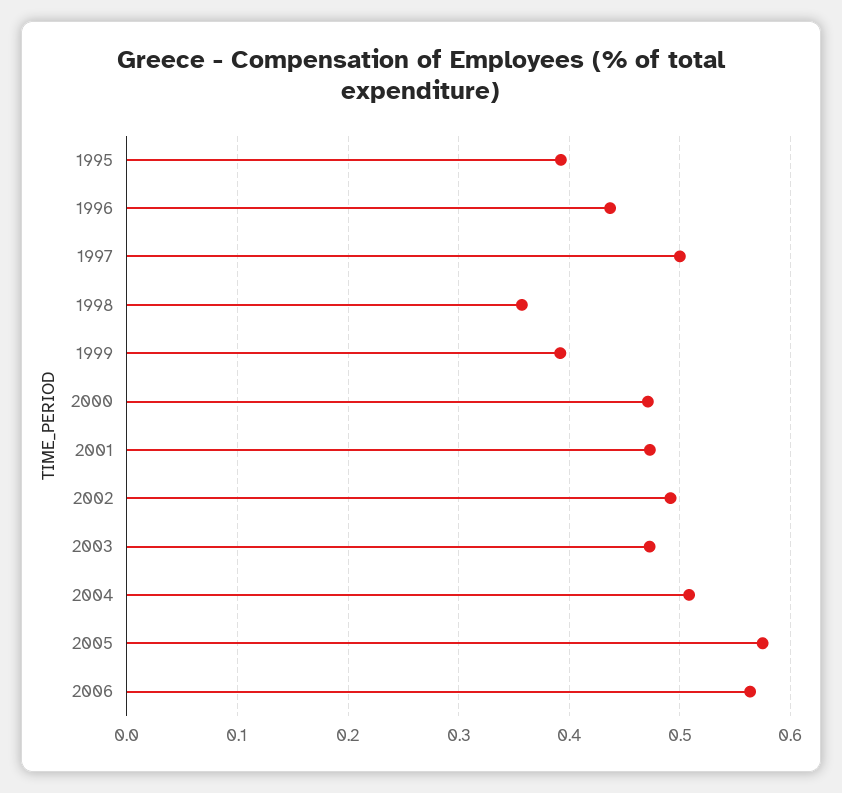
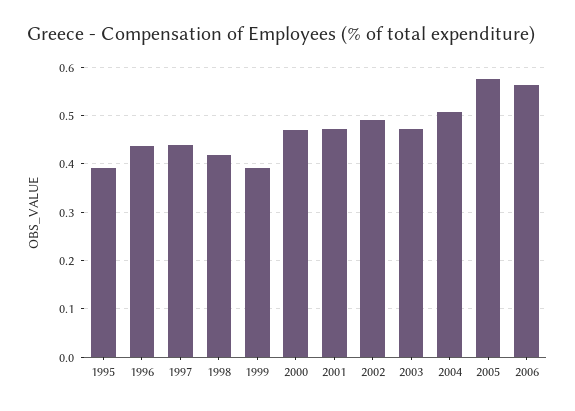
1997: 0.5 -> 0.44
1998: 0.36 -> 0.42

